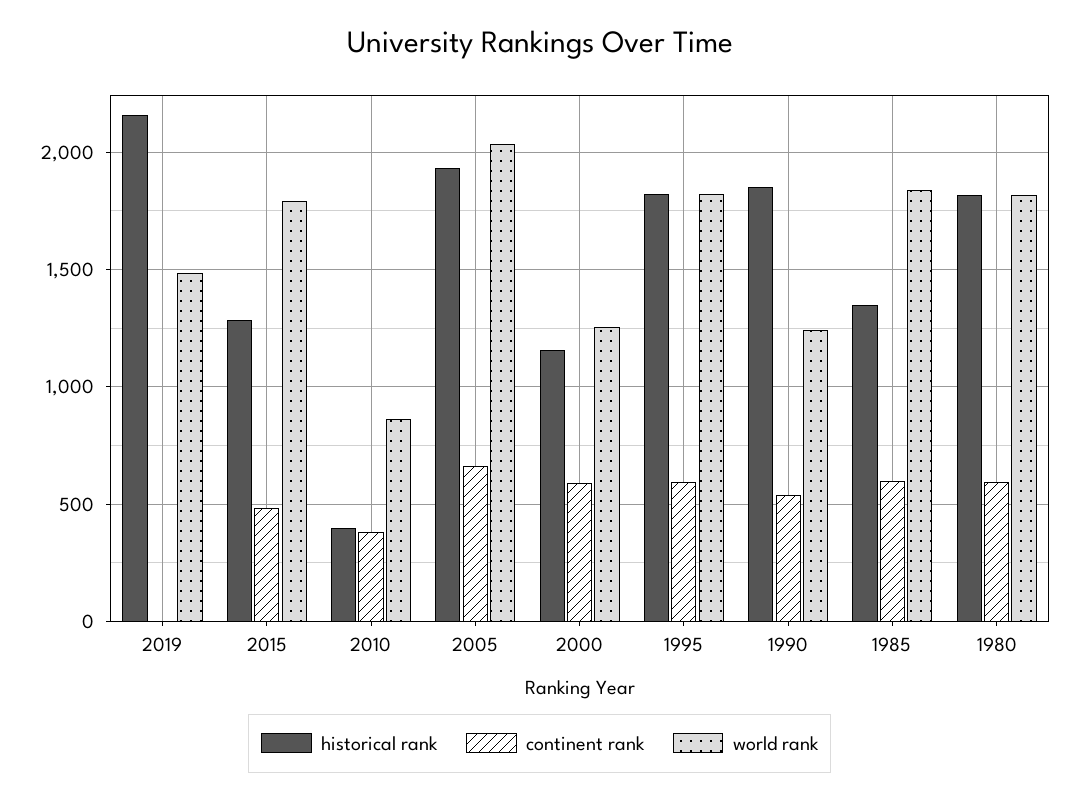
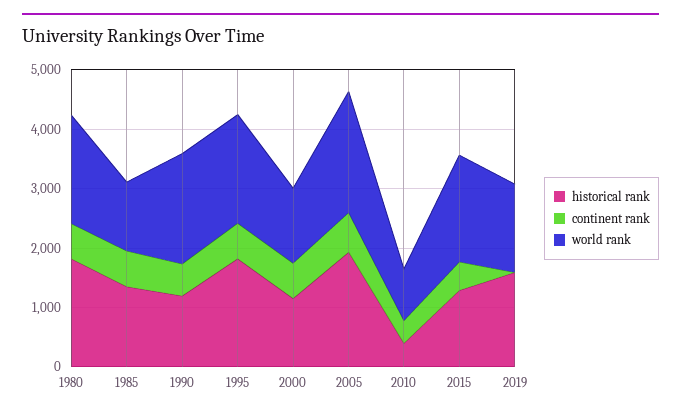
historical rank, 2019: 2150 -> 1600
historical rank, 1990: 1850 -> 1200
world rank, 1990: 1250 -> 1800
world rank, 1985: 1850 -> 1200

